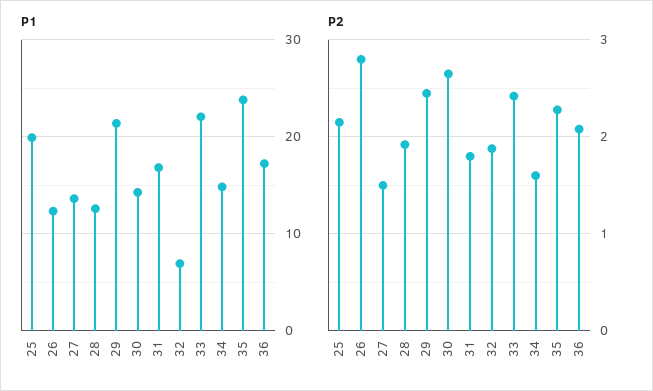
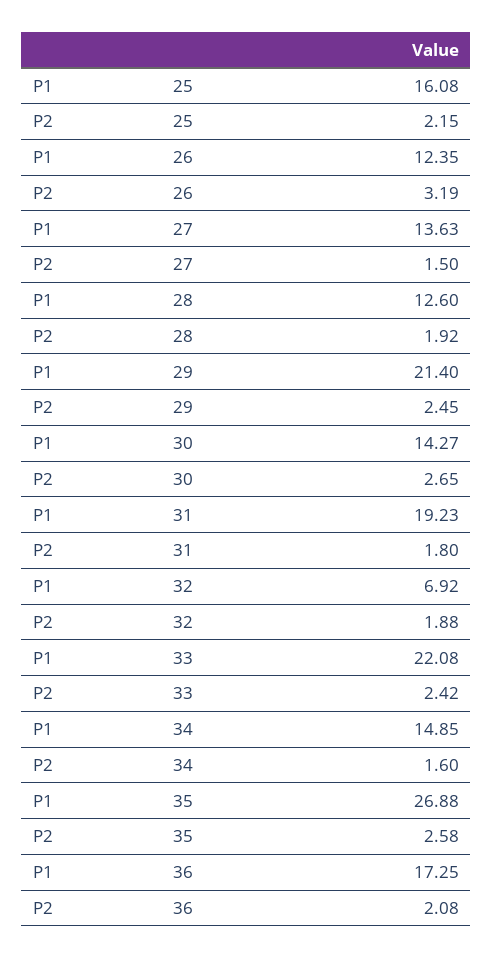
P1, 25: 20 -> 16.08
P1, 31: 17 -> 19.23
P1, 35: 24 -> 26.88
P2, 26: 2.8 -> 3.19
P2, 35: 2.3 -> 2.58

